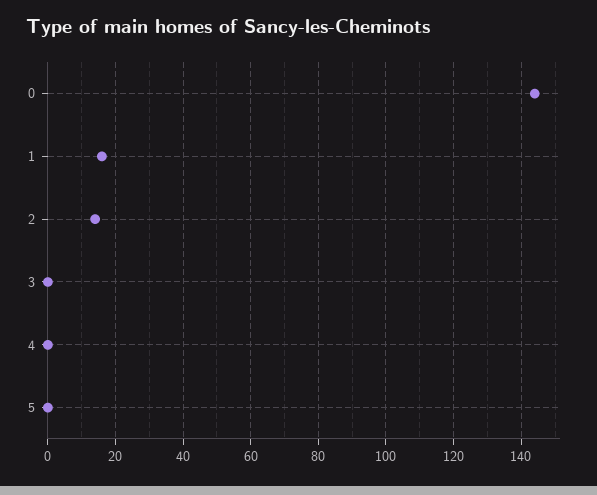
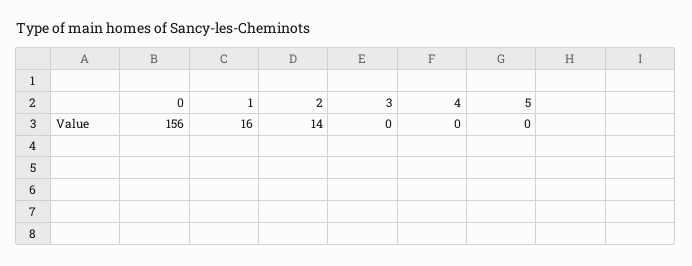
0: 145 -> 156

